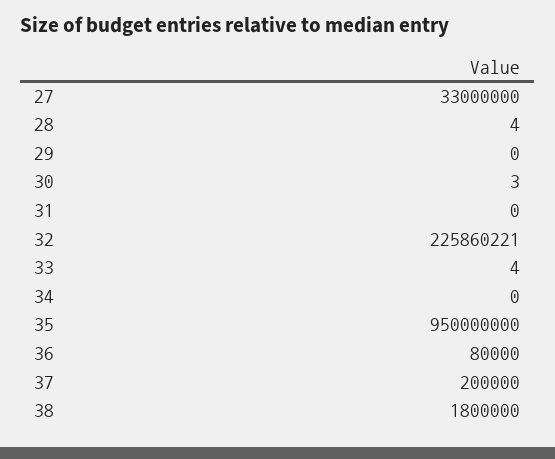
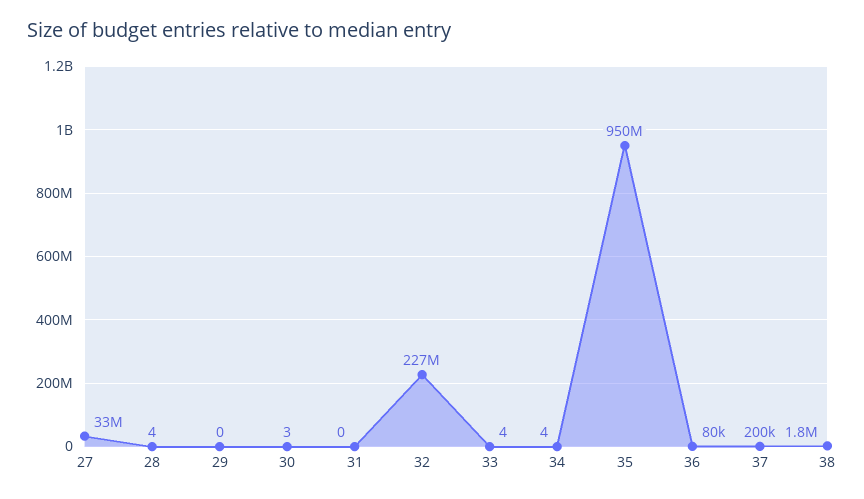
32: 225860221 -> 227000000
34: 0 -> 4

